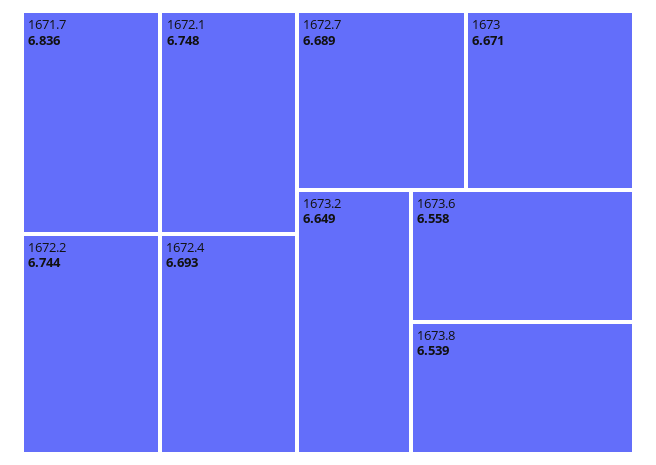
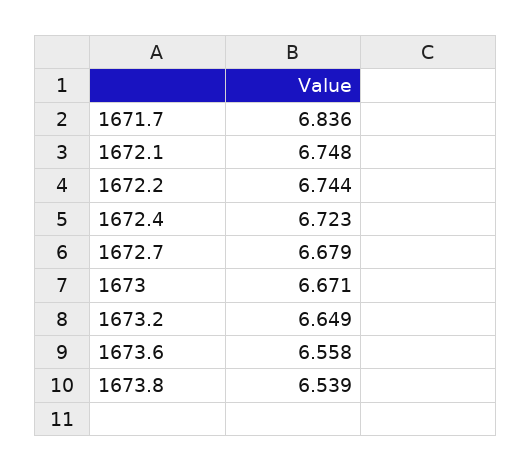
1672.4: 6.693 -> 6.723
1672.7: 6.689 -> 6.679

